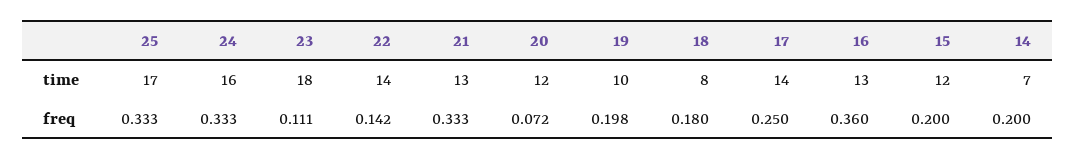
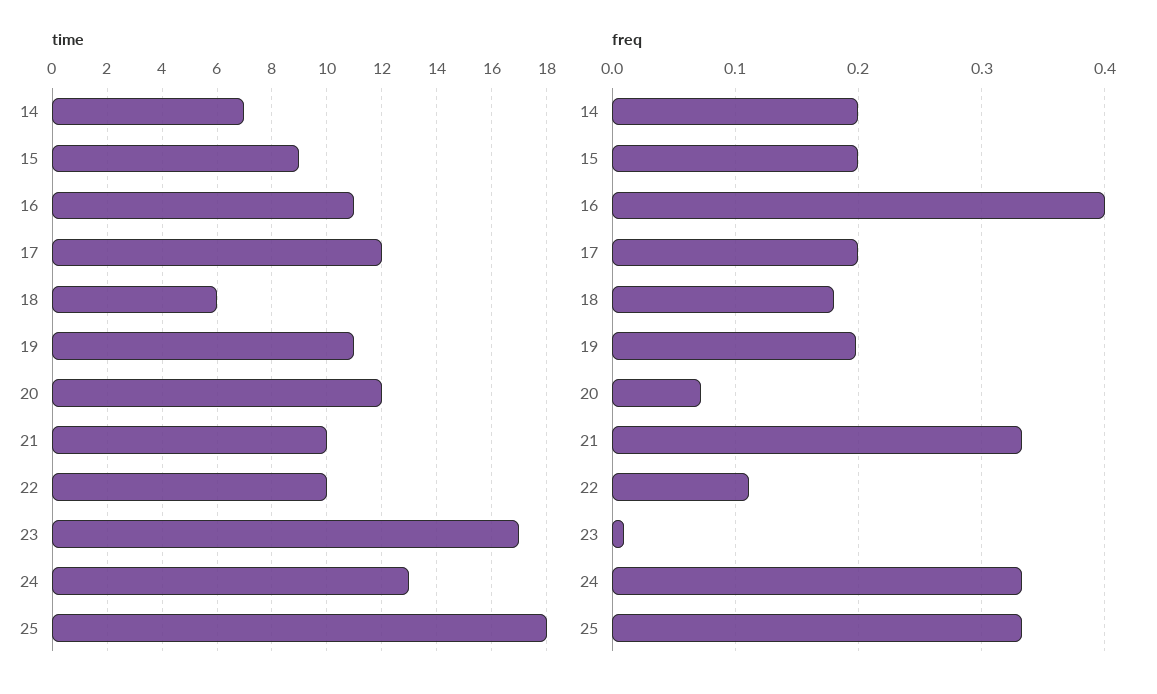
time, 25: 17 -> 18
time, 24: 16 -> 13
time, 23: 18 -> 17
time, 22: 14 -> 10
time, 21: 13 -> 10
time, 19: 10 -> 11
time, 18: 8 -> 6
time, 17: 14 -> 12
time, 16: 13 -> 11
time, 15: 12 -> 9
freq, 23: 0.111 -> 0.01
freq, 22: 0.142 -> 0.11
freq, 17: 0.25 -> 0.2
freq, 16: 0.36 -> 0.4

